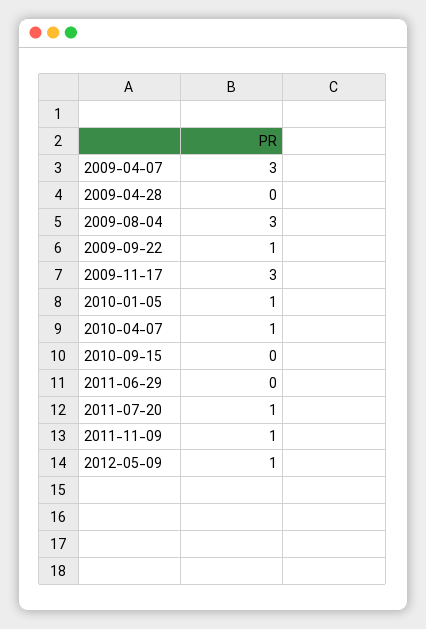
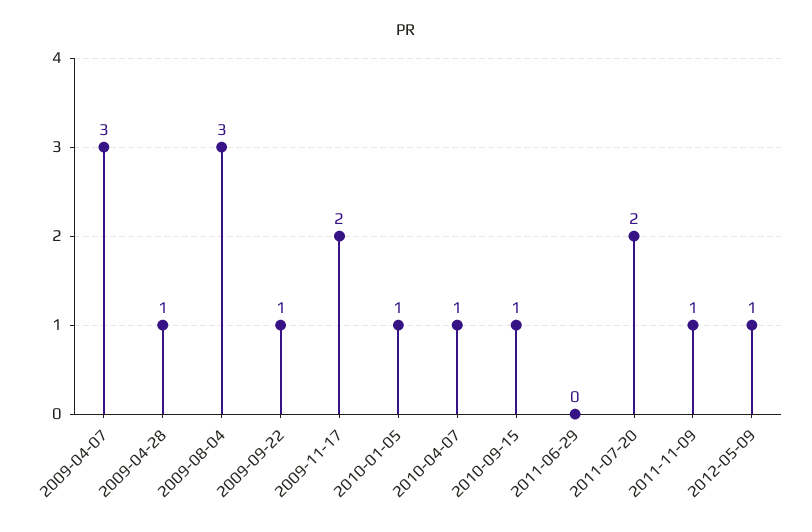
2009-04-28: 0 -> 1
2009-11-17: 3 -> 2
2010-09-15: 0 -> 1
2011-07-20: 1 -> 2

